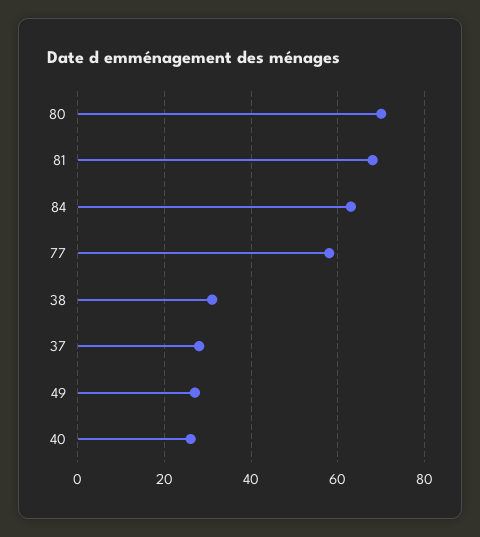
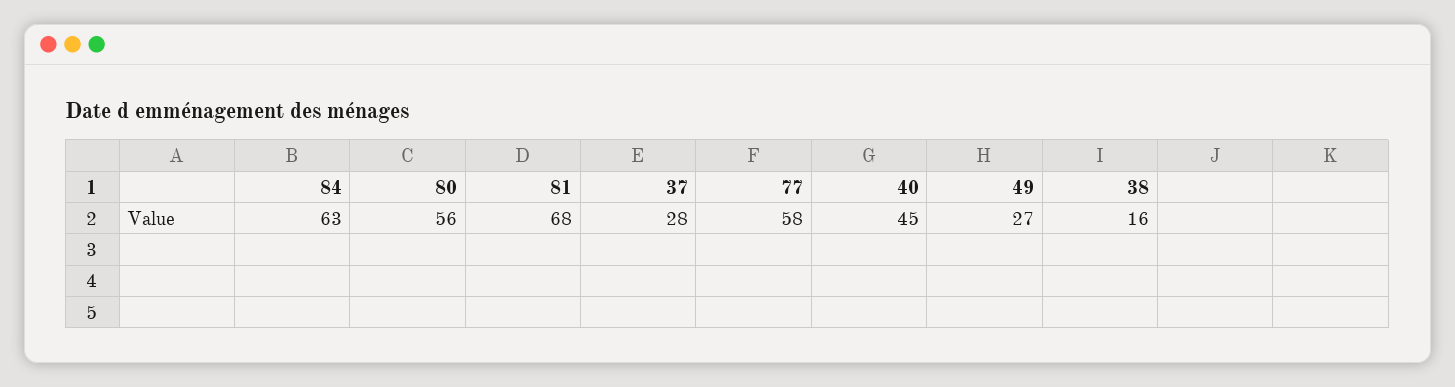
80: 70 -> 56
38: 30 -> 16
40: 25 -> 45

